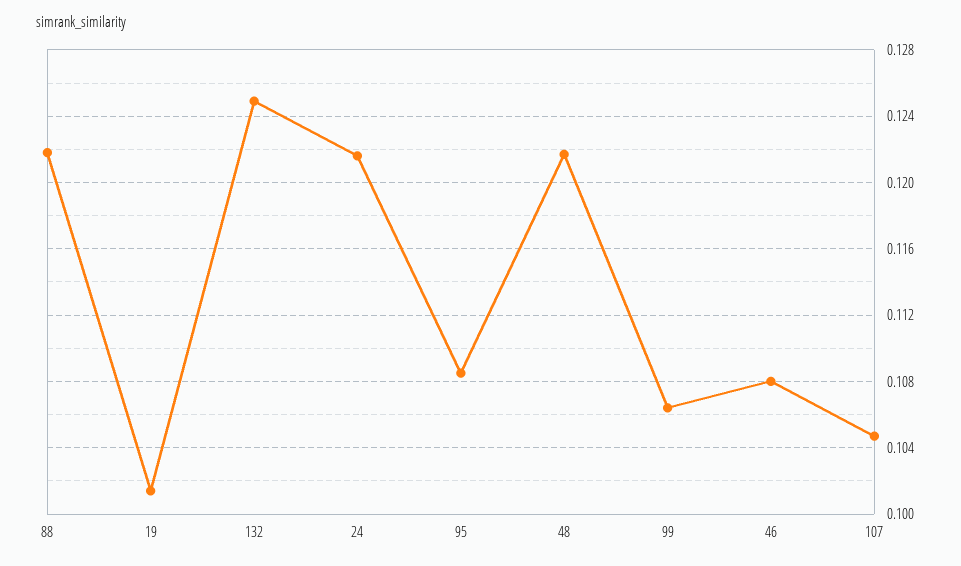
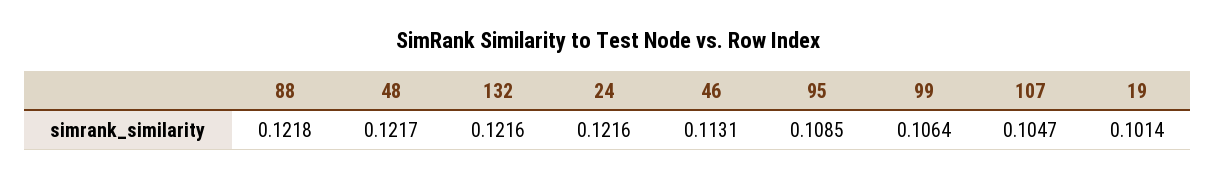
132: 0.125 -> 0.1216
46: 0.108 -> 0.1131

